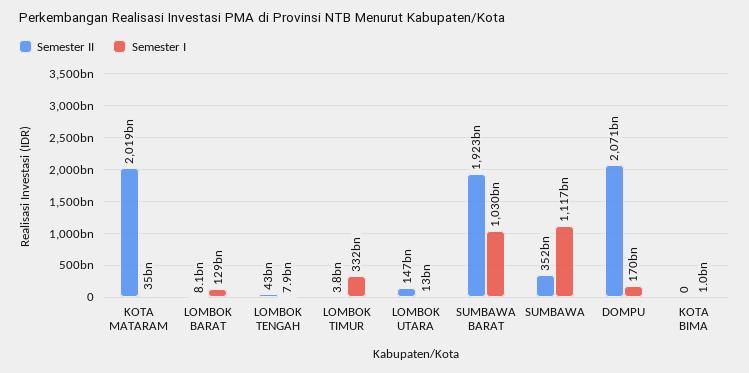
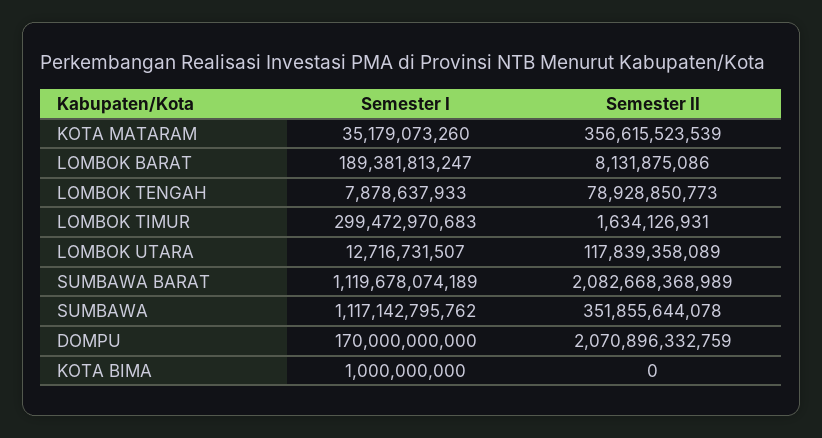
Semester II, KOTA MATARAM: 2019000000000 -> 356615523539
Semester I, LOMBOK BARAT: 129000000000 -> 189381813247
Semester II, LOMBOK TENGAH: 43000000000 -> 78928850773
Semester II, LOMBOK TIMUR: 3800000000 -> 1634126931
Semester I, LOMBOK TIMUR: 332000000000 -> 299472970683
Semester II, LOMBOK UTARA: 147000000000 -> 117839358089
Semester II, SUMBAWA BARAT: 1923000000000 -> 2082668368989
Semester I, SUMBAWA BARAT: 1030000000000 -> 1119678074189

